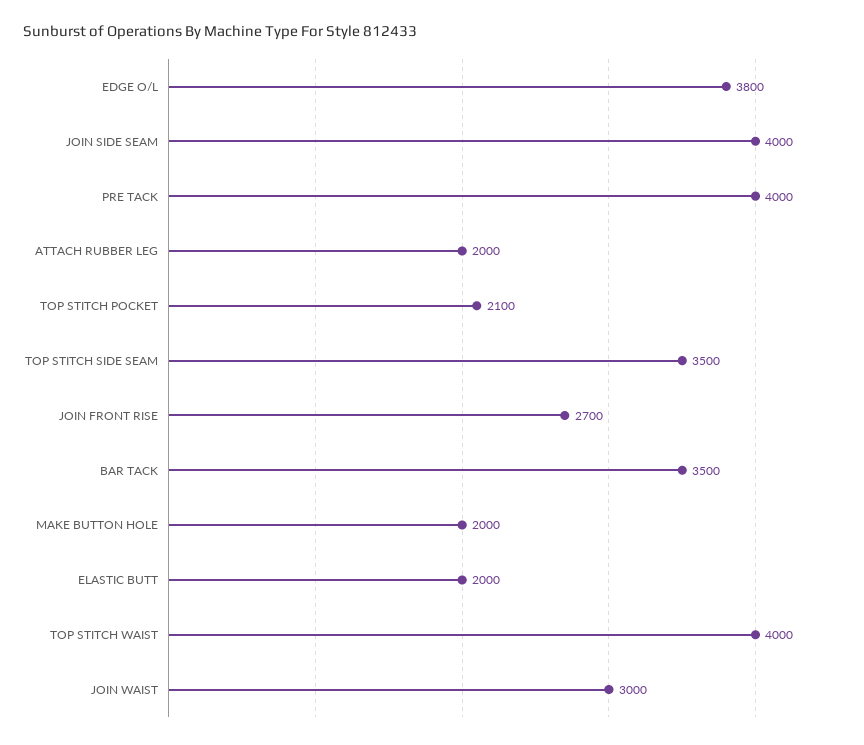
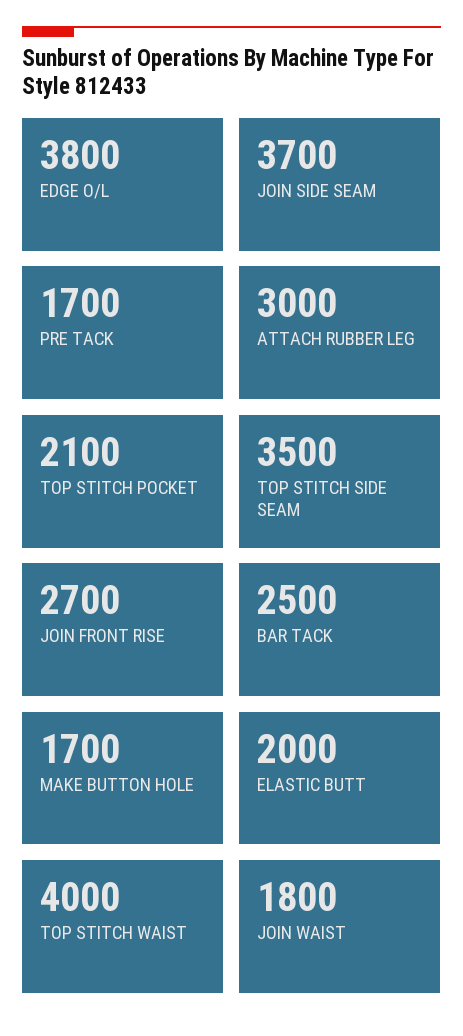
JOIN SIDE SEAM: 4000 -> 3700
PRE TACK: 4000 -> 1700
ATTACH RUBBER LEG: 2000 -> 3000
BAR TACK: 3500 -> 2500
MAKE BUTTON HOLE: 2000 -> 1700
JOIN WAIST: 3000 -> 1800

